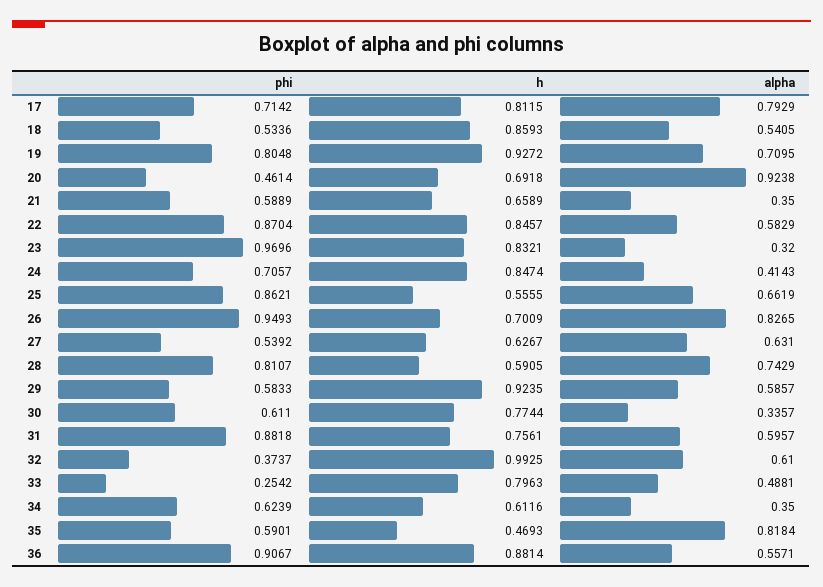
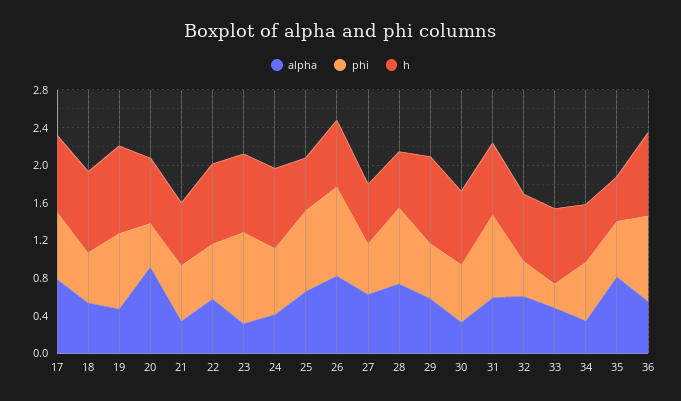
alpha, 19: 0.7095 -> 0.5
phi, 22: 0.8704 -> 0.6
h, 32: 0.9925 -> 0.7

